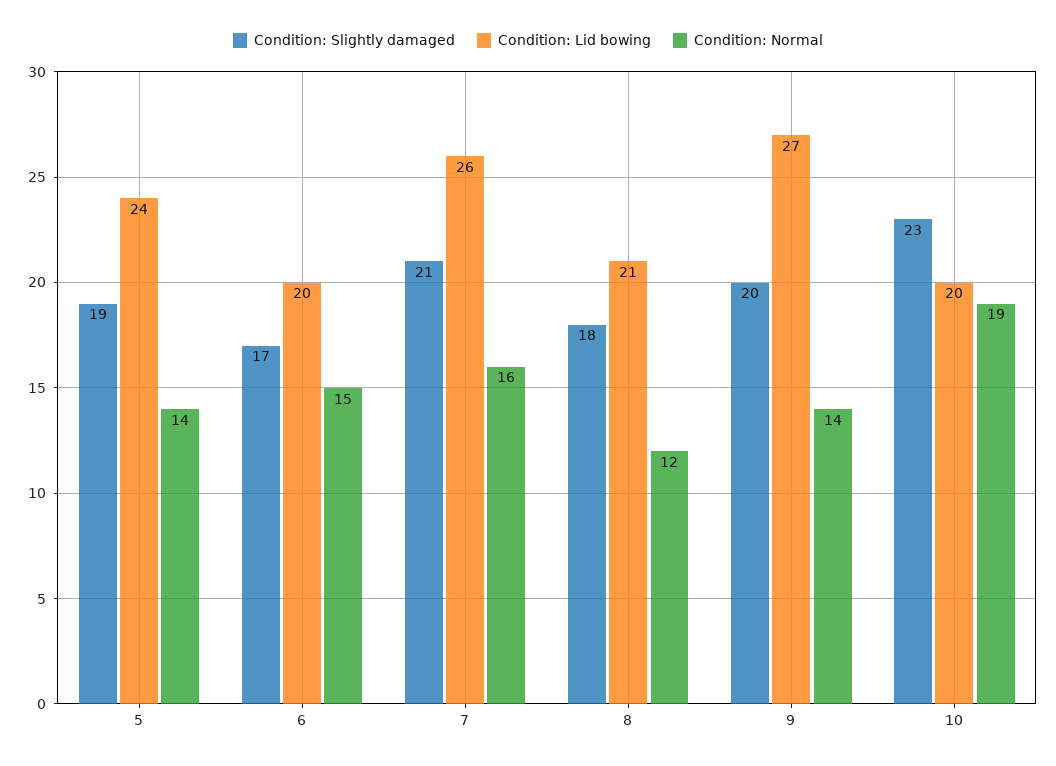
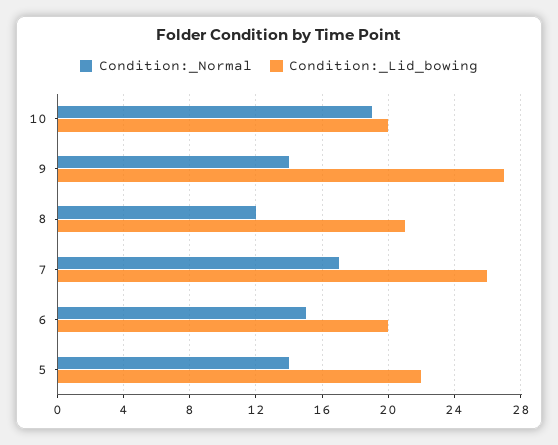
Condition: Slightly damaged, 5: 19 -> none
Condition: Lid bowing, 5: 24 -> 22
Condition: Slightly damaged, 6: 17 -> none
Condition: Slightly damaged, 7: 21 -> none
Condition: Normal, 7: 16 -> 17
Condition: Slightly damaged, 8: 18 -> none
Condition: Slightly damaged, 9: 20 -> none
Condition: Slightly damaged, 10: 23 -> none

